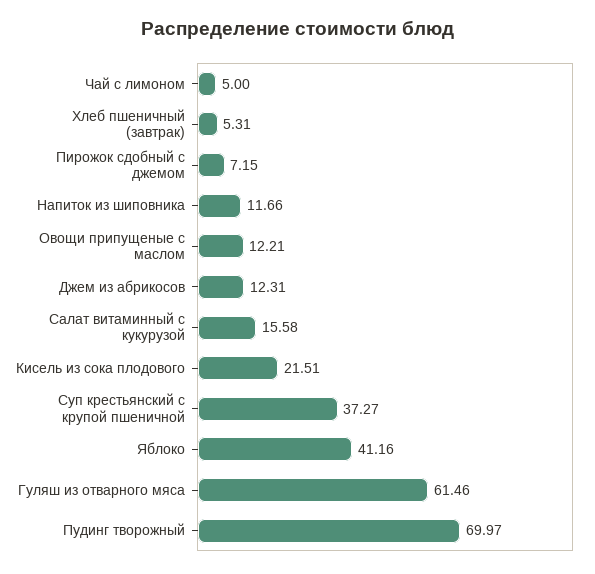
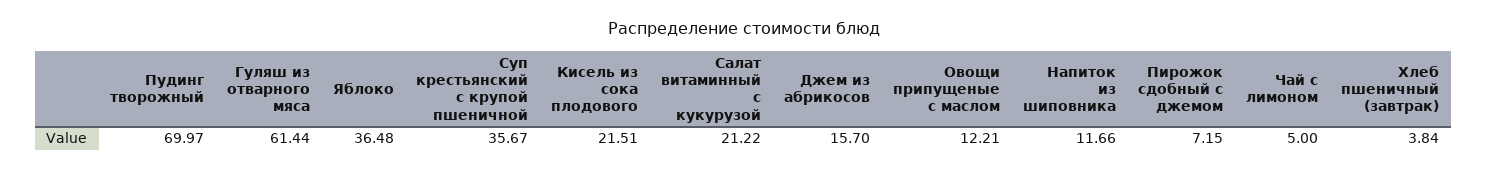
Хлеб пшеничный (завтрак): 5.31 -> 3.84
Джем из абрикосов: 12.31 -> 15.7
Салат витаминный с кукурузой: 15.58 -> 21.22
Суп крестьянский с крупой пшеничной: 37.27 -> 35.67
Яблоко: 41.16 -> 36.48
Гуляш из отварного мяса: 61.46 -> 61.44

